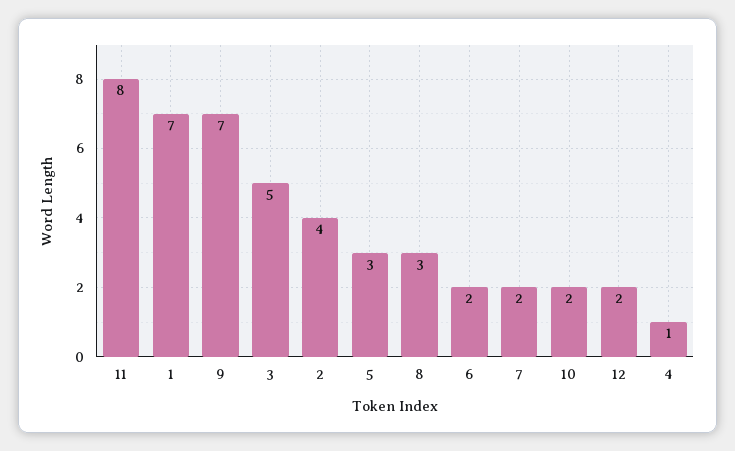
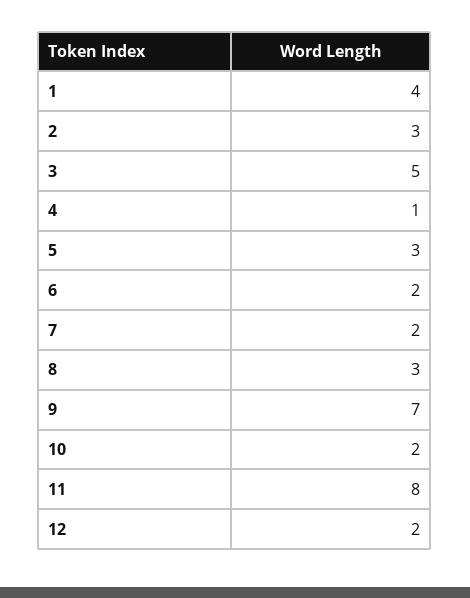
1: 7 -> 4
2: 4 -> 3

